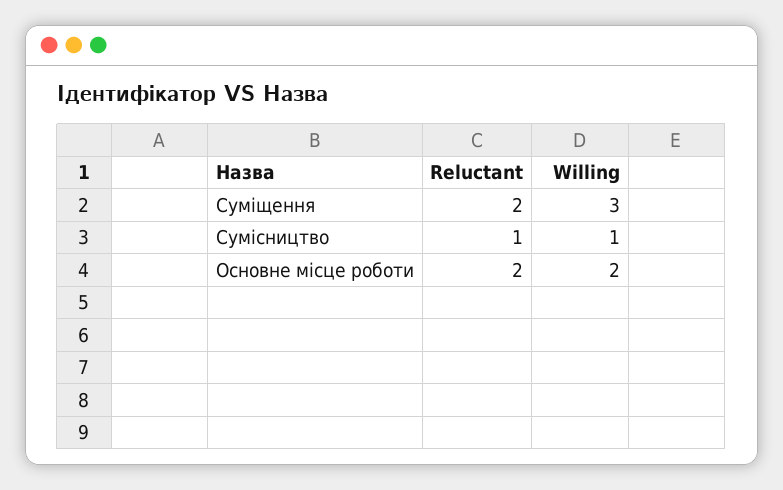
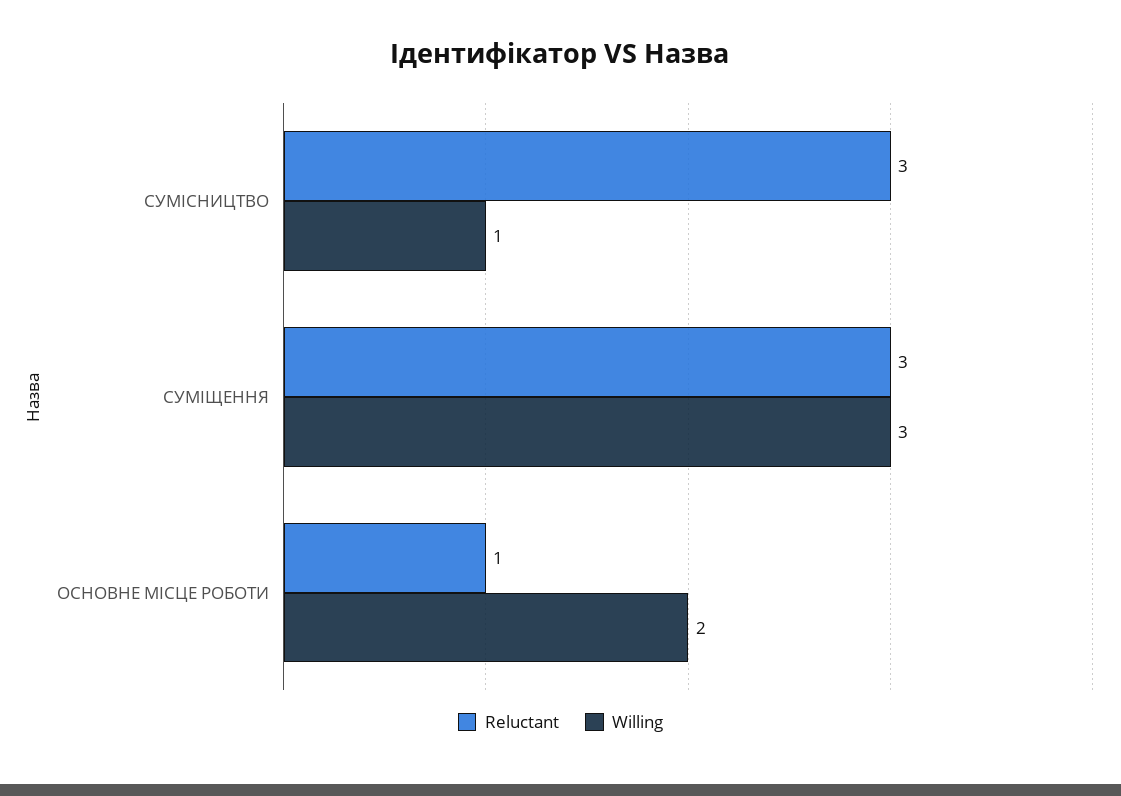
Reluctant, Суміщення: 2 -> 3
Reluctant, Сумісництво: 1 -> 3
Reluctant, Основне місце роботи: 2 -> 1

